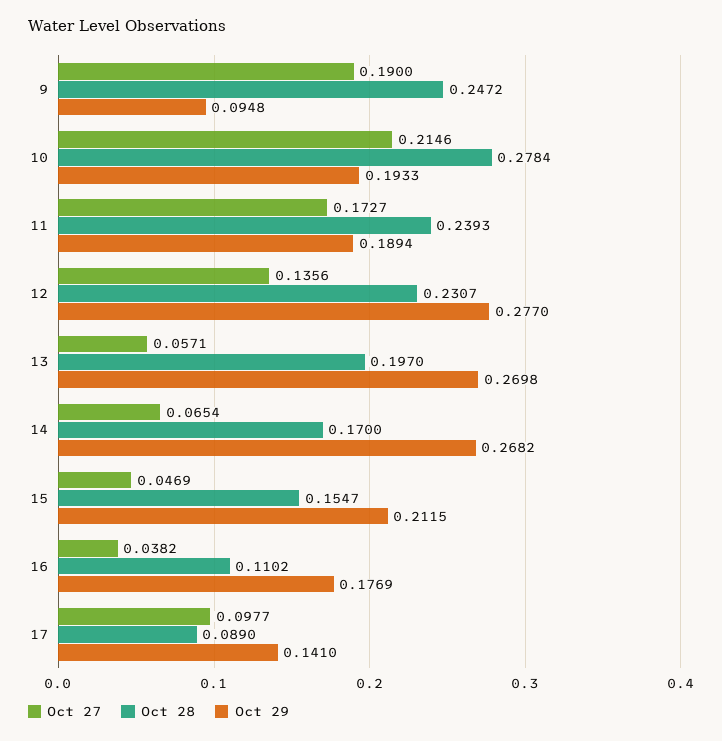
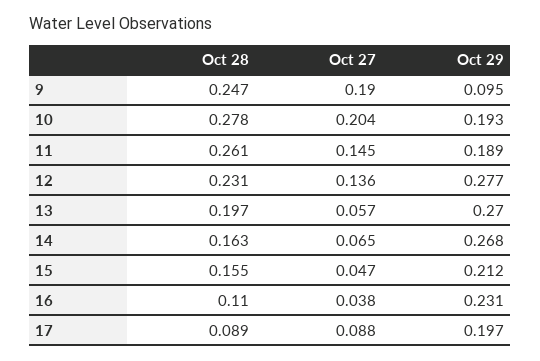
Oct 27, 10: 0.2146 -> 0.204
Oct 27, 11: 0.1727 -> 0.145
Oct 28, 11: 0.2393 -> 0.261
Oct 28, 14: 0.17 -> 0.163
Oct 29, 16: 0.1769 -> 0.231
Oct 27, 17: 0.0977 -> 0.088
Oct 29, 17: 0.141 -> 0.197

